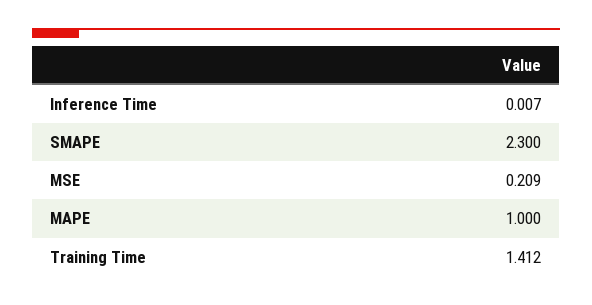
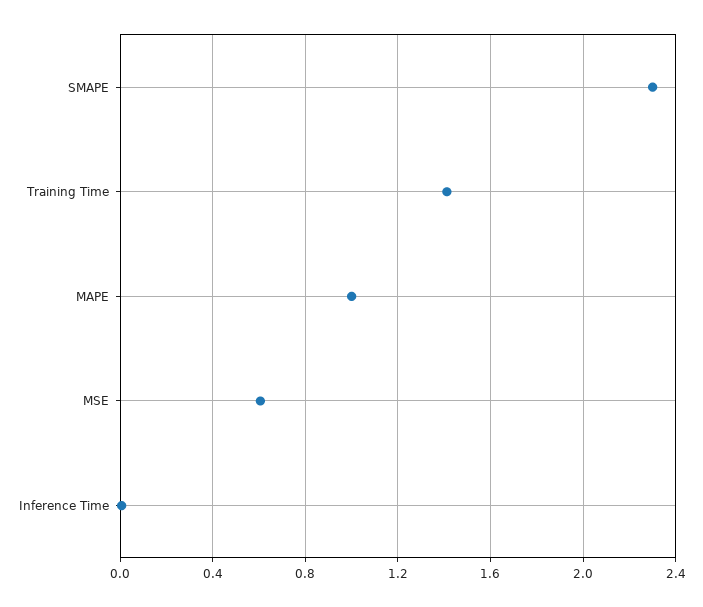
MSE: 0.209 -> 0.6

